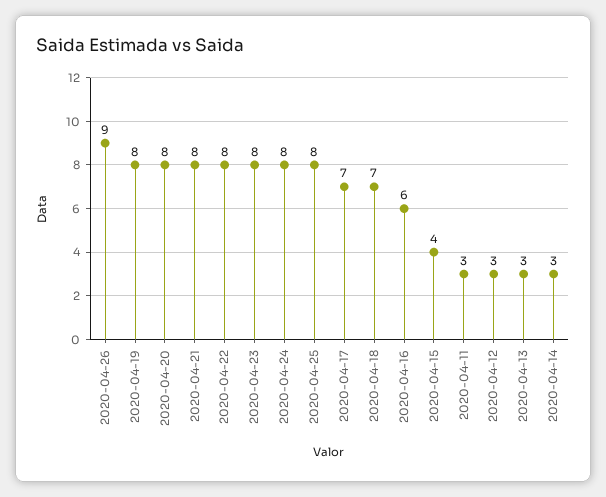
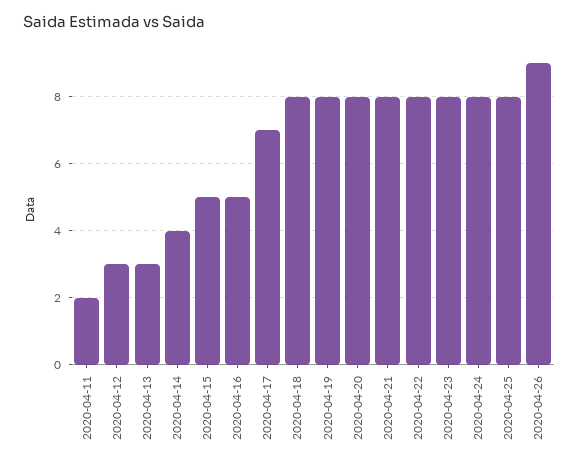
2020-04-18: 7 -> 8
2020-04-16: 6 -> 5
2020-04-15: 4 -> 5
2020-04-11: 3 -> 2
2020-04-14: 3 -> 4

